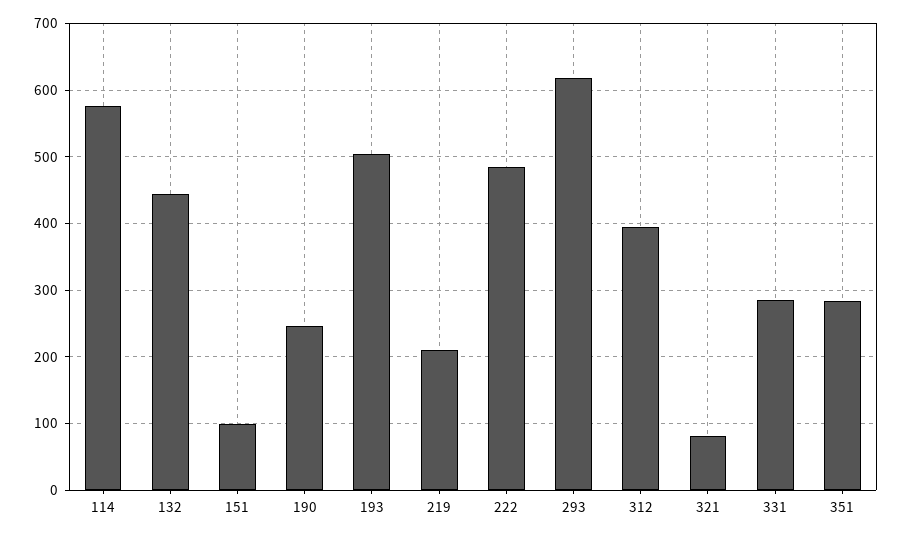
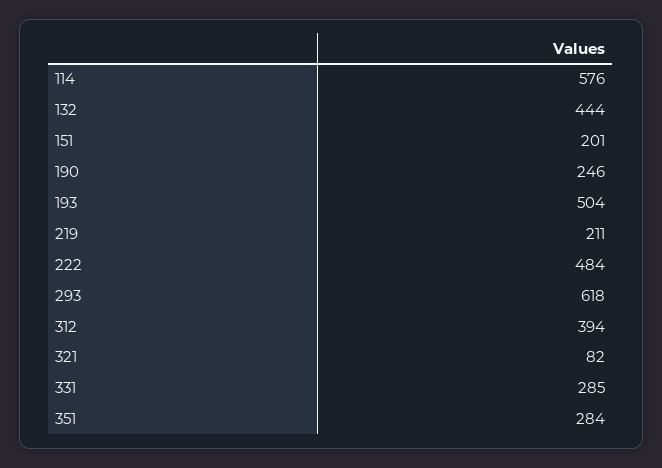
151: 100 -> 201

